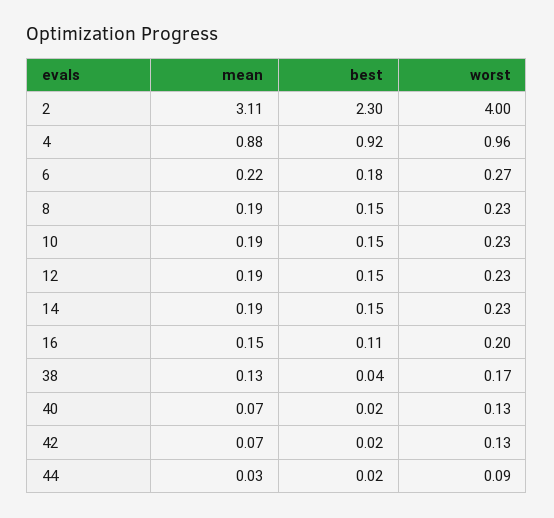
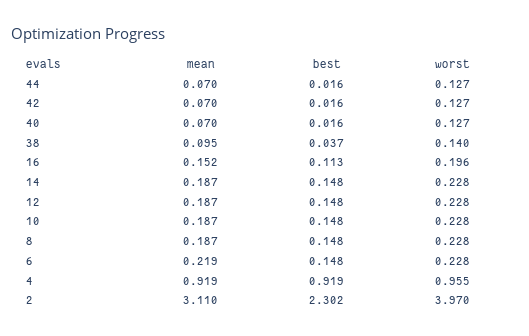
worst, 2: 4 -> 3.97
mean, 4: 0.88 -> 0.919
best, 6: 0.18 -> 0.148
worst, 6: 0.27 -> 0.228
mean, 38: 0.13 -> 0.095
worst, 38: 0.17 -> 0.14
mean, 44: 0.03 -> 0.07
worst, 44: 0.09 -> 0.127

